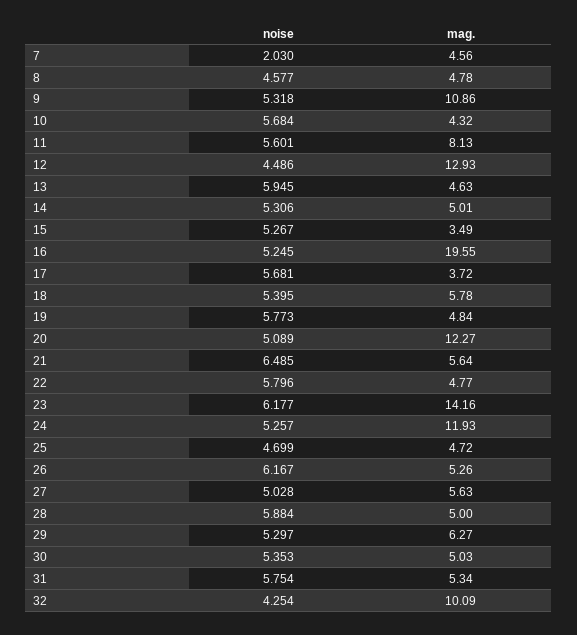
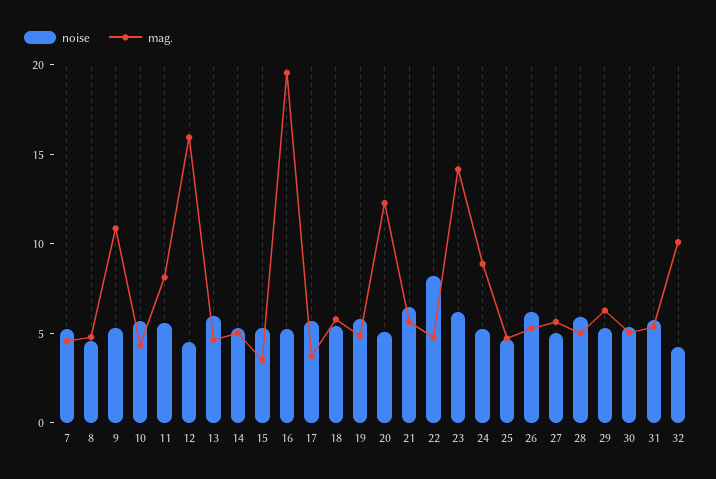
noise, 7: 2.03 -> 5
mag., 12: 12.93 -> 16
noise, 22: 5.796 -> 8
mag., 24: 11.93 -> 9

